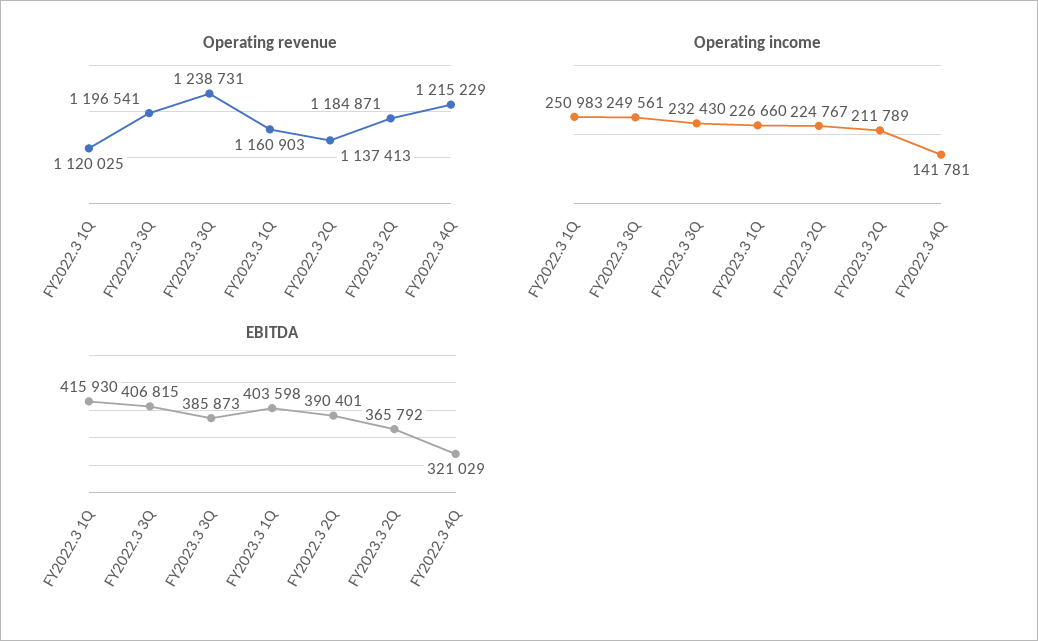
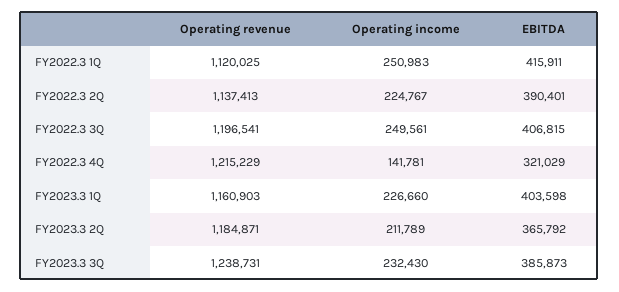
EBITDA, FY2022.3 1Q: 415930 -> 415911

